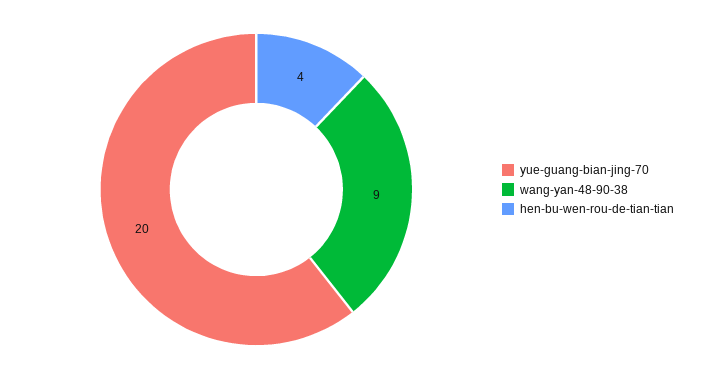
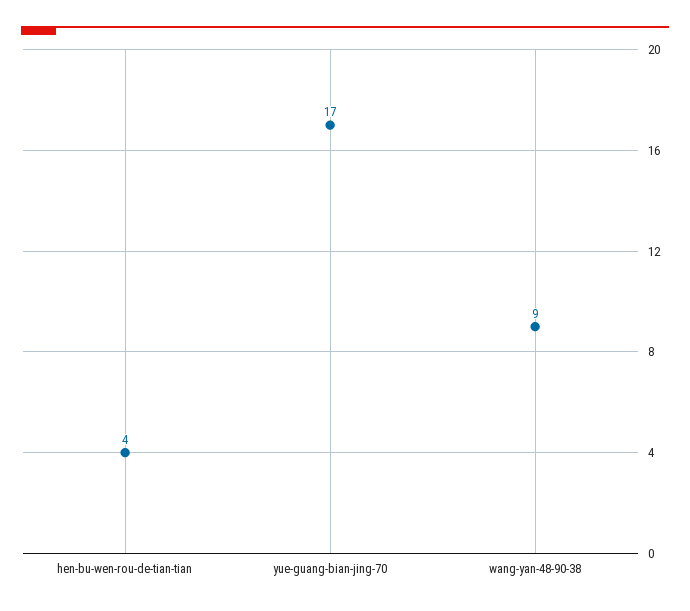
yue-guang-bian-jing-70: 20 -> 17

